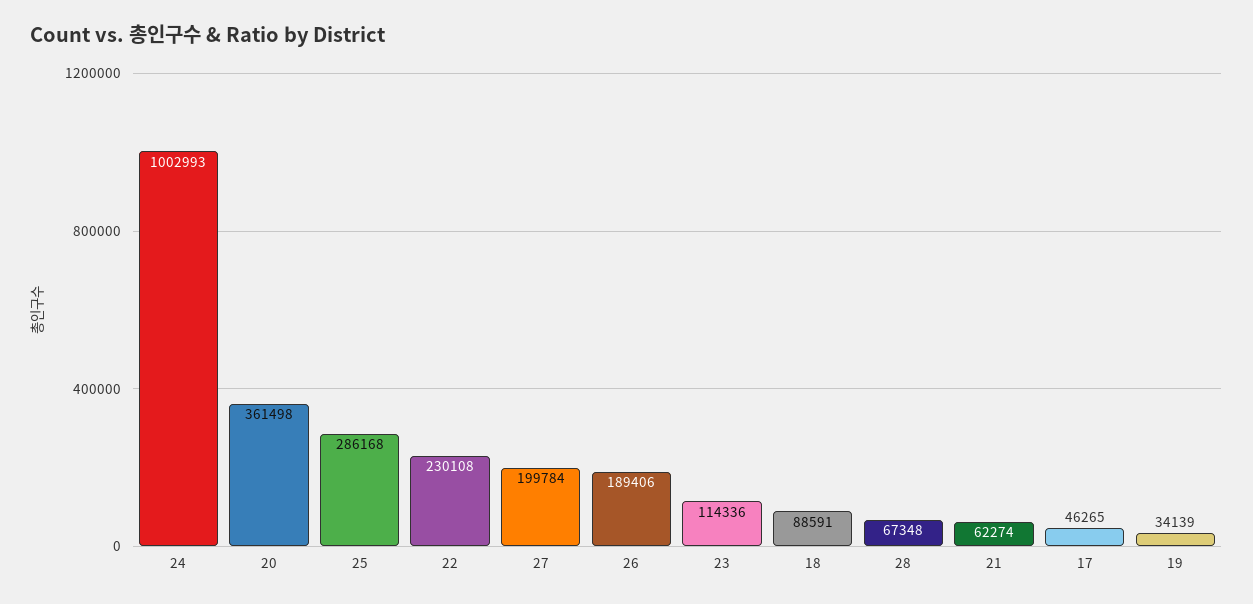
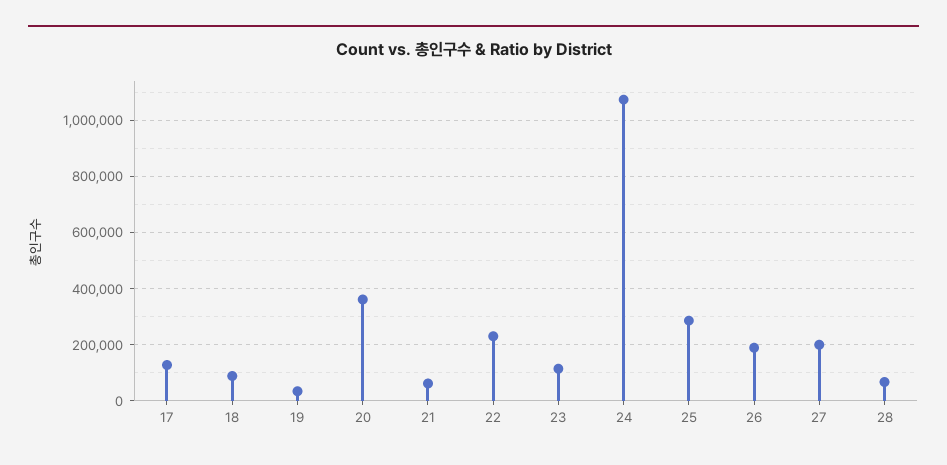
24: 1002993 -> 1075000
17: 46265 -> 125000

